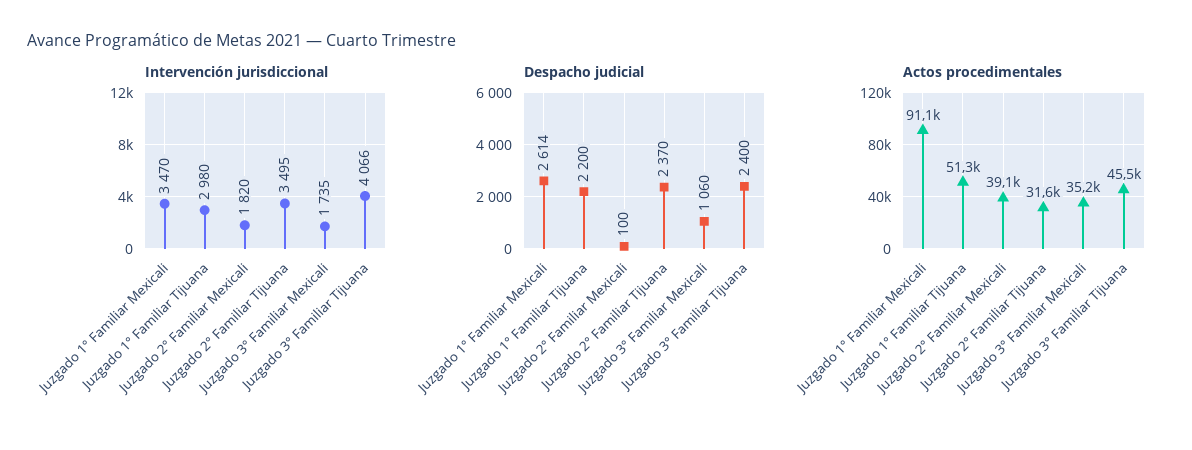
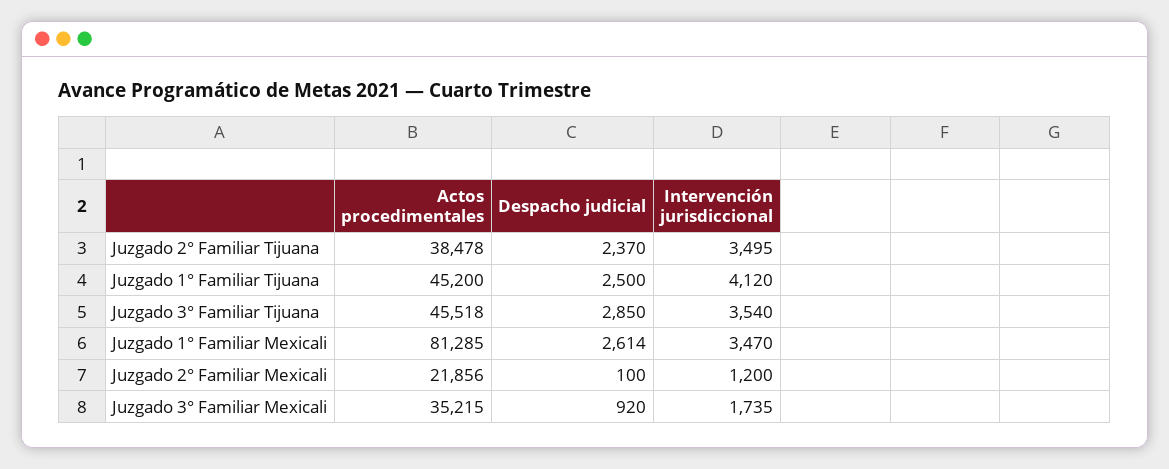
Intervención jurisdiccional, Juzgado 1° Familiar Tijuana: 2980 -> 4120
Intervención jurisdiccional, Juzgado 2° Familiar Mexicali: 1820 -> 1200
Intervención jurisdiccional, Juzgado 3° Familiar Tijuana: 4066 -> 3540
Despacho judicial, Juzgado 1° Familiar Tijuana: 2200 -> 2500
Despacho judicial, Juzgado 3° Familiar Mexicali: 1060 -> 920
Despacho judicial, Juzgado 3° Familiar Tijuana: 2400 -> 2850
Actos procedimentales, Juzgado 1° Familiar Mexicali: 91100 -> 81285
Actos procedimentales, Juzgado 1° Familiar Tijuana: 51300 -> 45200
Actos procedimentales, Juzgado 2° Familiar Mexicali: 39100 -> 21856
Actos procedimentales, Juzgado 2° Familiar Tijuana: 31600 -> 38478

